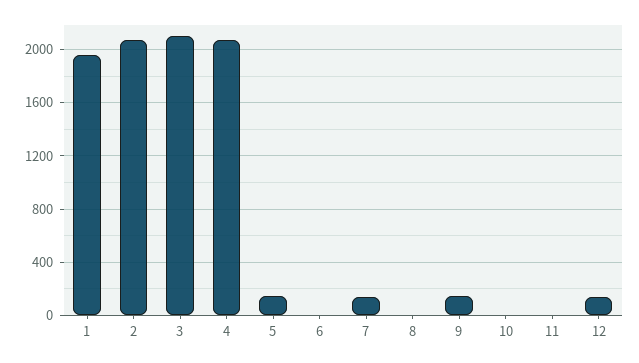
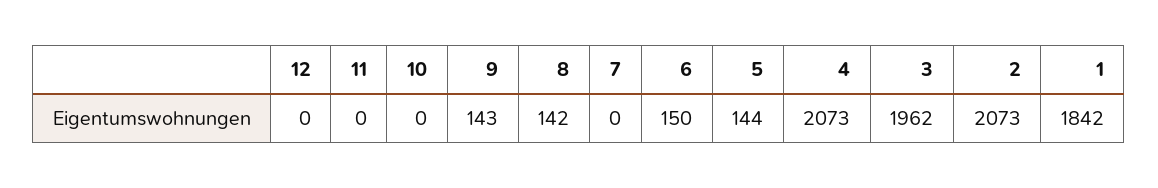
1: 1950 -> 1842
3: 2100 -> 1962
6: 0 -> 150
7: 150 -> 0
8: 0 -> 142
12: 150 -> 0

